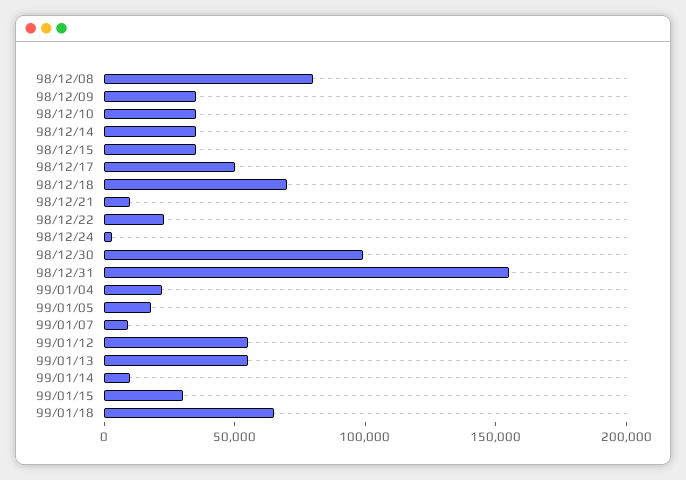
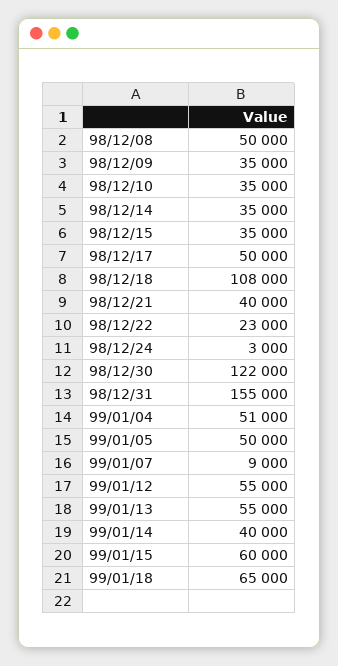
98/12/08: 80000 -> 50000
98/12/18: 70000 -> 108000
98/12/21: 10000 -> 40000
98/12/30: 100000 -> 122000
99/01/04: 20000 -> 51000
99/01/05: 20000 -> 50000
99/01/14: 10000 -> 40000
99/01/15: 30000 -> 60000

